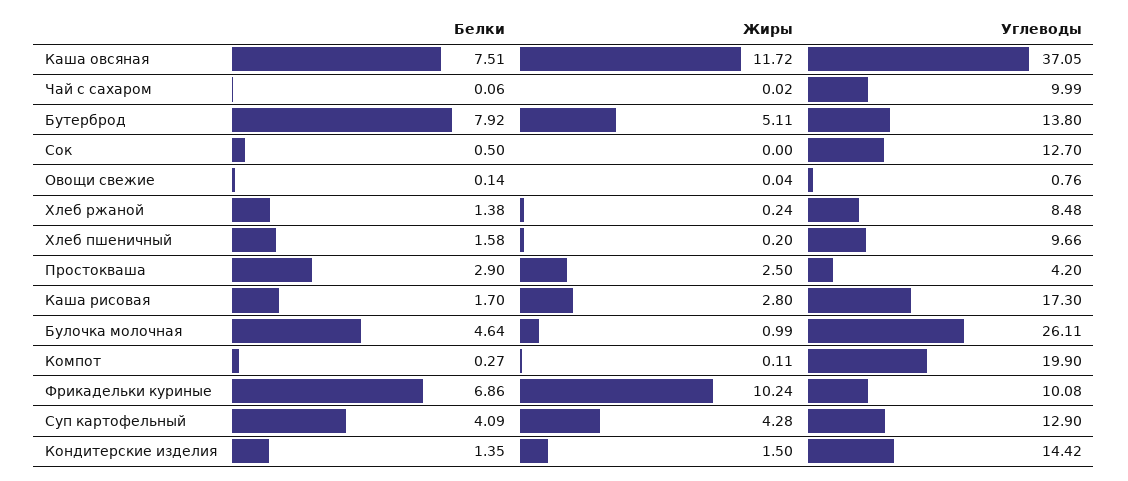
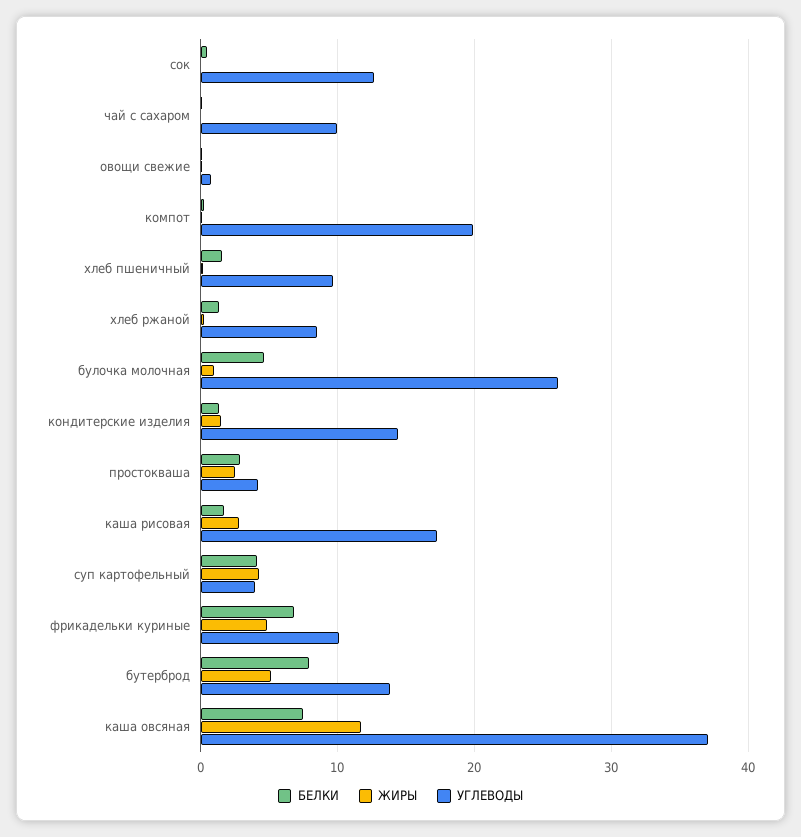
Жиры, Фрикадельки куриные: 10.24 -> 5
Углеводы, Суп картофельный: 12.9 -> 4

